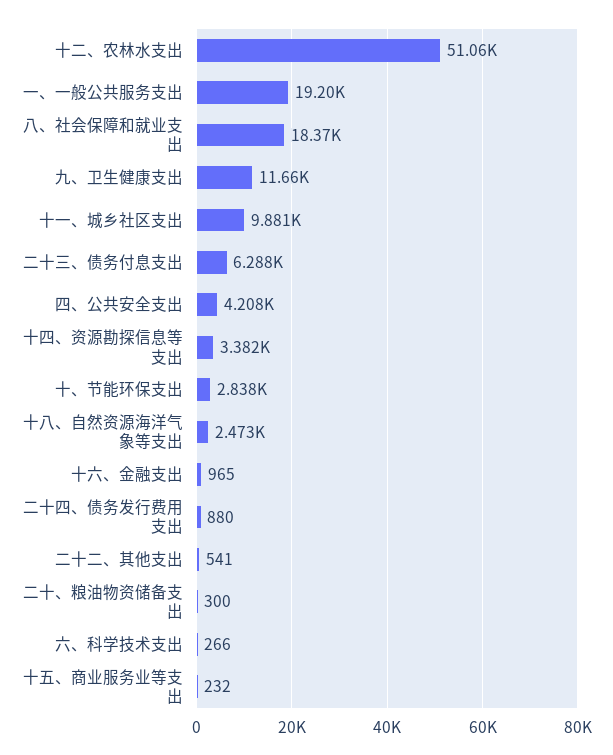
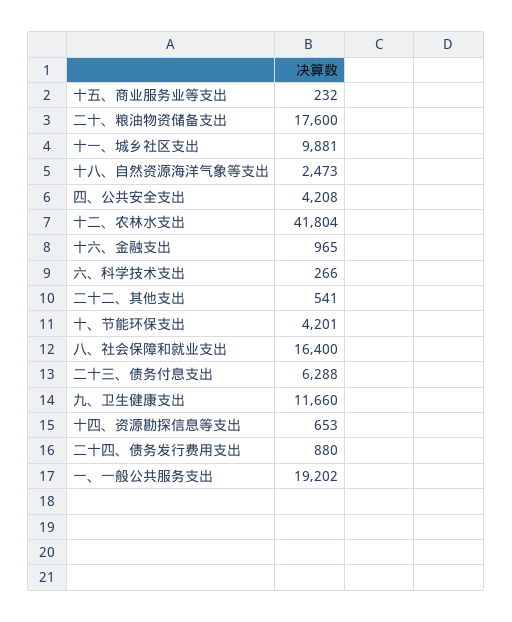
十二、农林水支出: 51060 -> 41804
八、社会保障和就业支出: 18370 -> 16400
十四、资源勘探信息等支出: 3382 -> 653
十、节能环保支出: 2838 -> 4201
二十、粮油物资储备支出: 300 -> 17600

